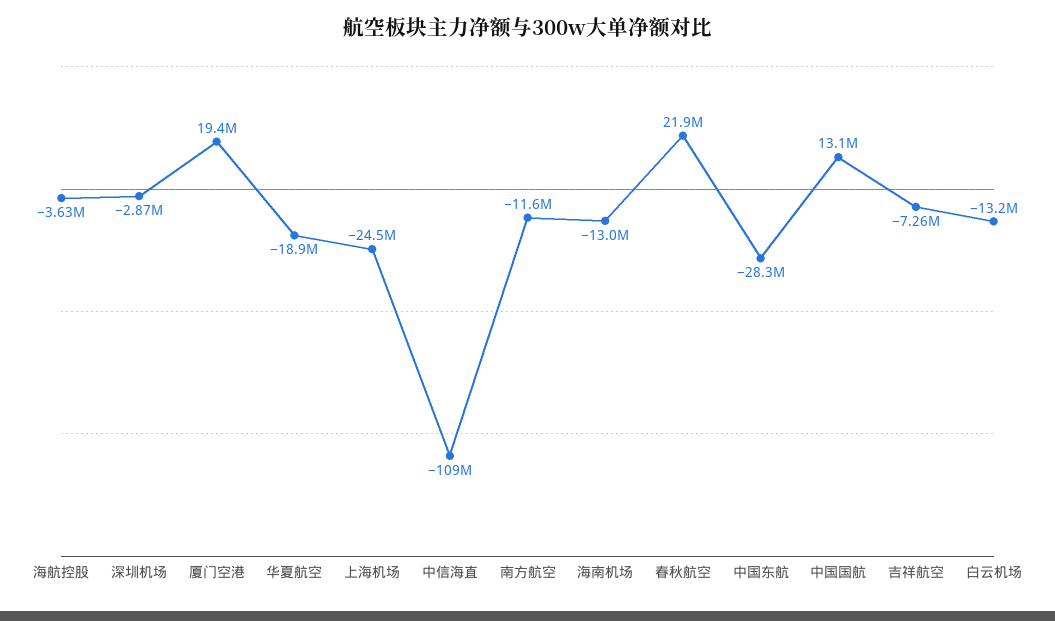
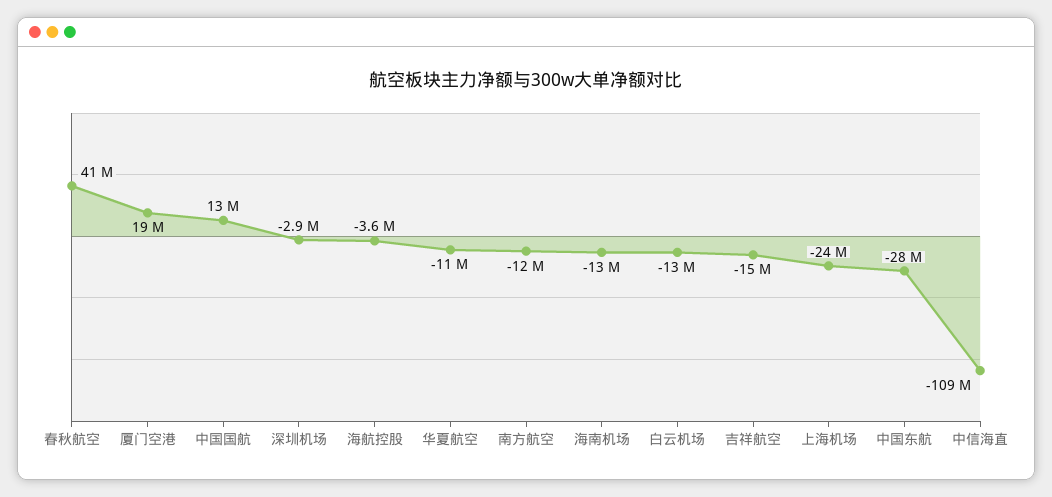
华夏航空: -18900000 -> -11000000
春秋航空: 21900000 -> 41000000
吉祥航空: -7260000 -> -15000000

